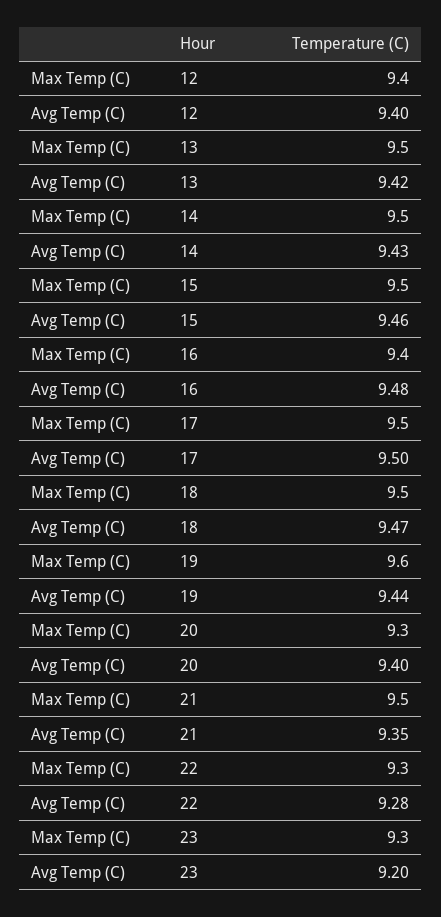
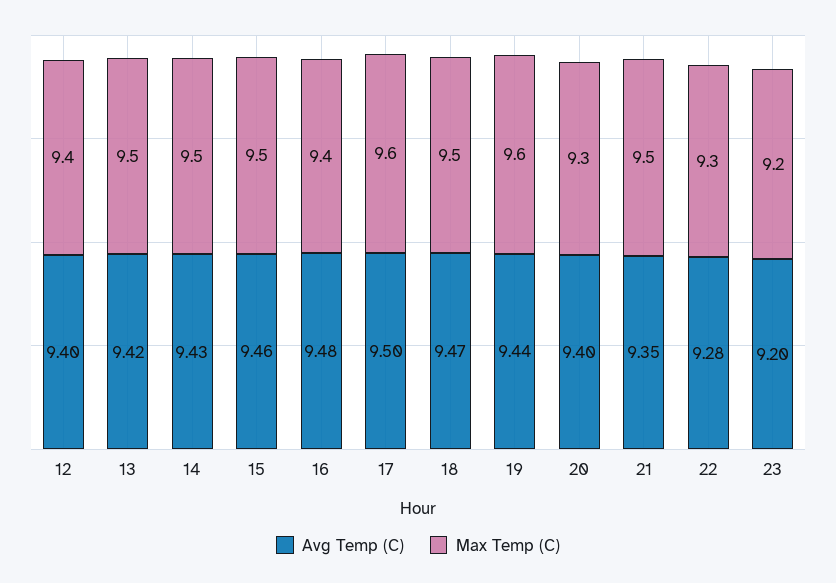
Max Temp (C), 17: 9.5 -> 9.6
Max Temp (C), 23: 9.3 -> 9.2

